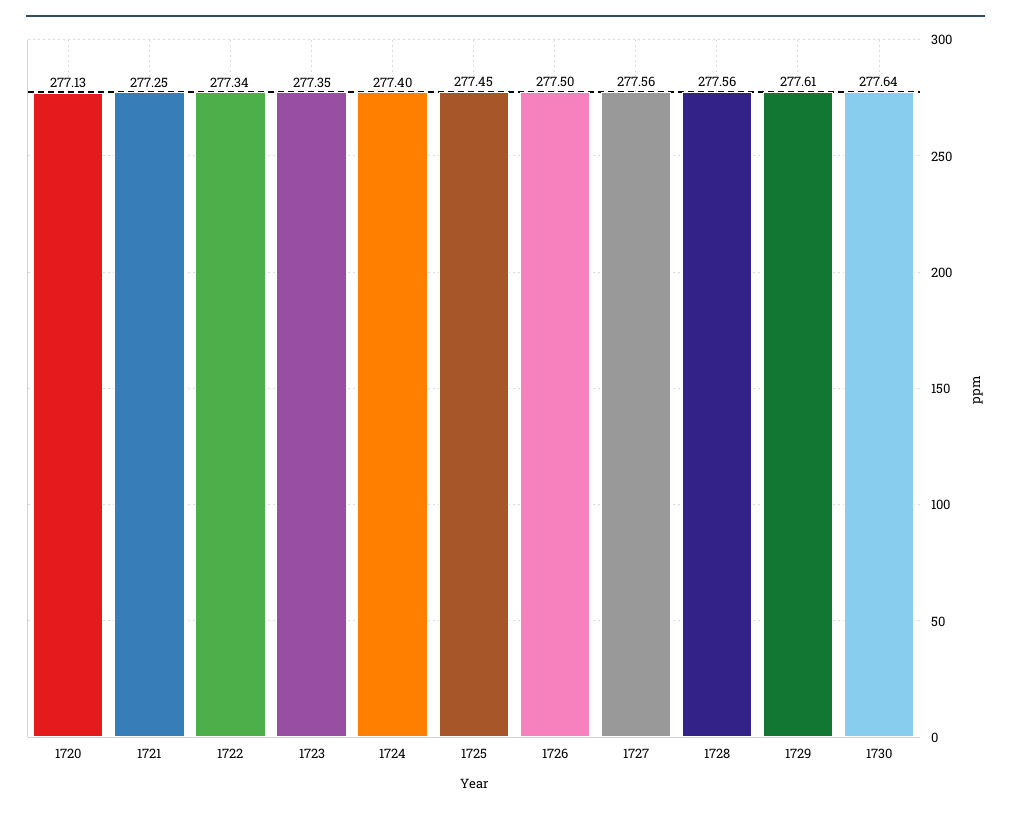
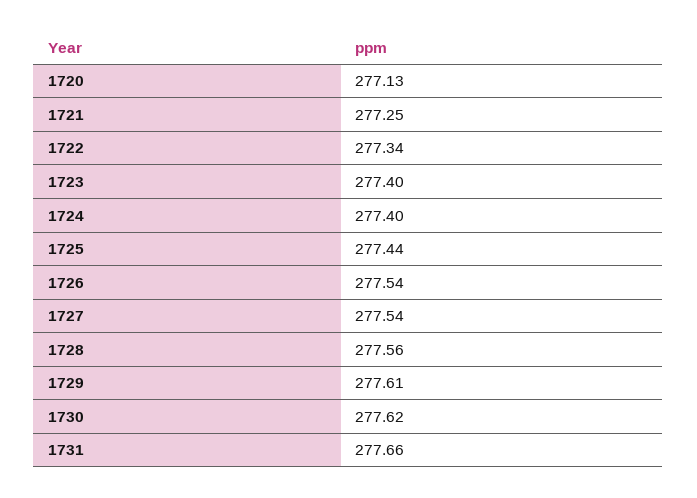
1723: 277.35 -> 277.4
1725: 277.45 -> 277.44
1726: 277.5 -> 277.54
1727: 277.56 -> 277.54
1730: 277.64 -> 277.62
1731: none -> 277.66

